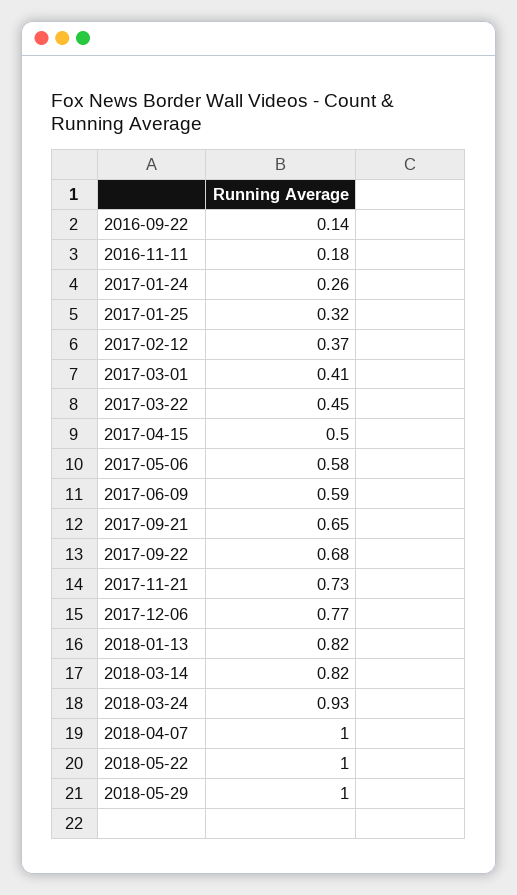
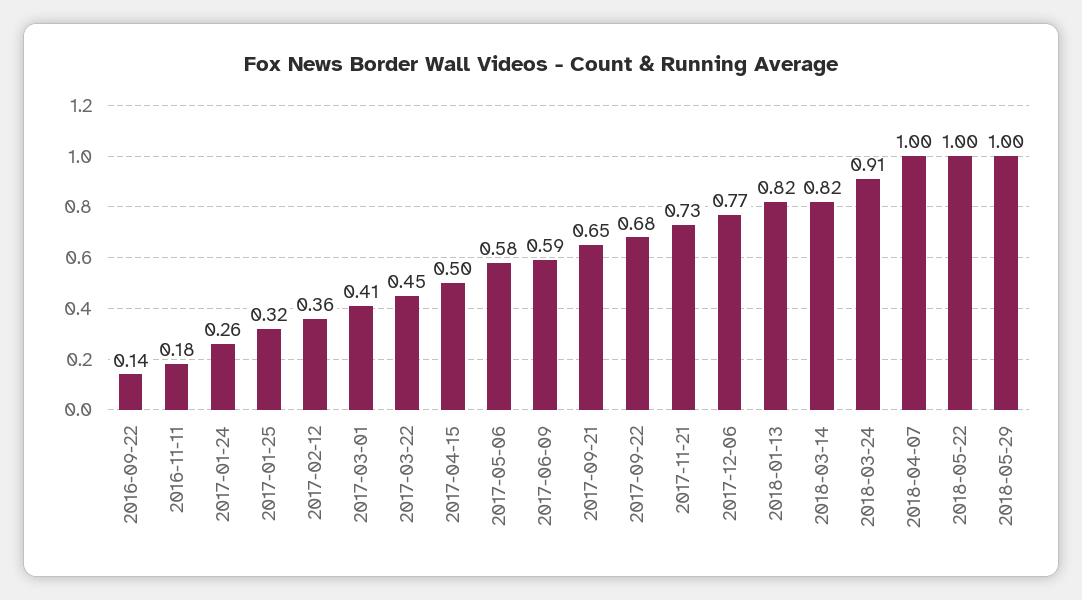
2017-02-12: 0.37 -> 0.36
2018-03-24: 0.93 -> 0.91

